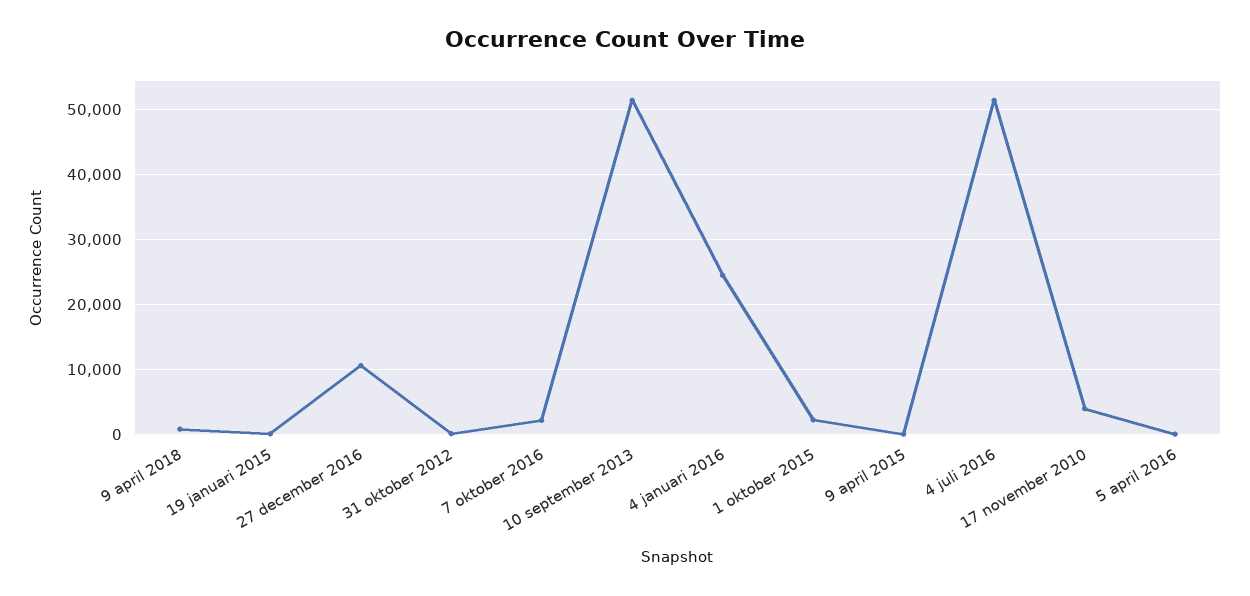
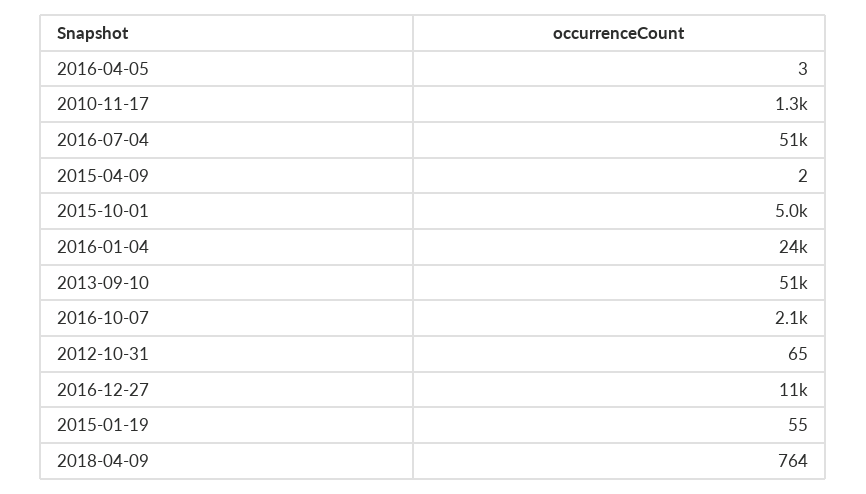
1 oktober 2015: 2000 -> 5000
17 november 2010: 4000 -> 1300

